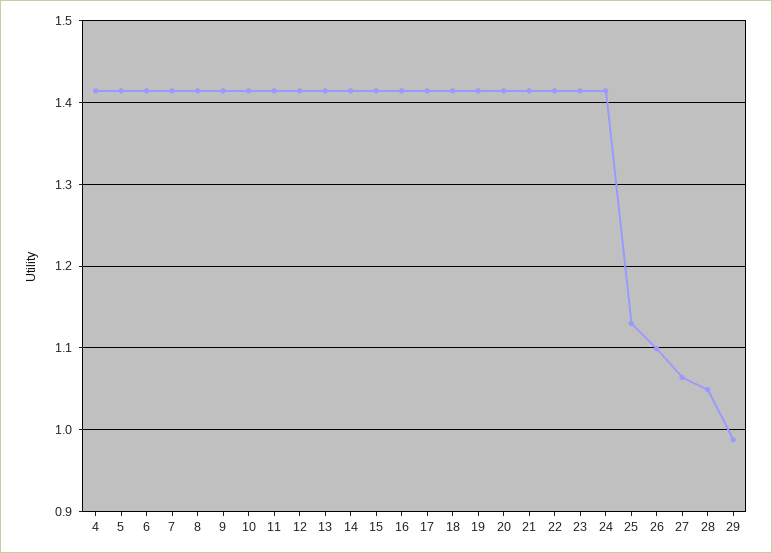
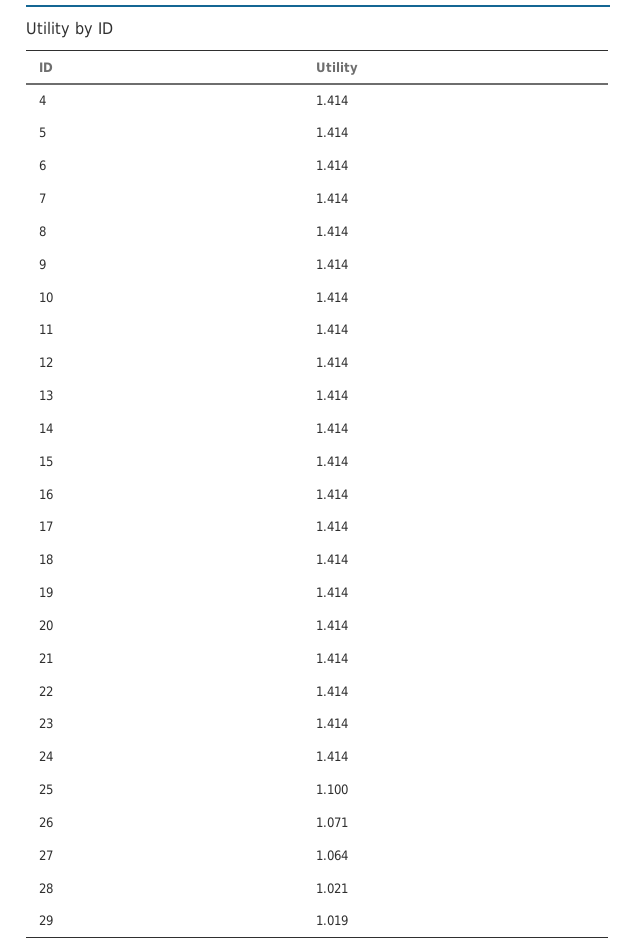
25: 1.13 -> 1.1
26: 1.1 -> 1.071
28: 1.05 -> 1.021
29: 0.99 -> 1.019

